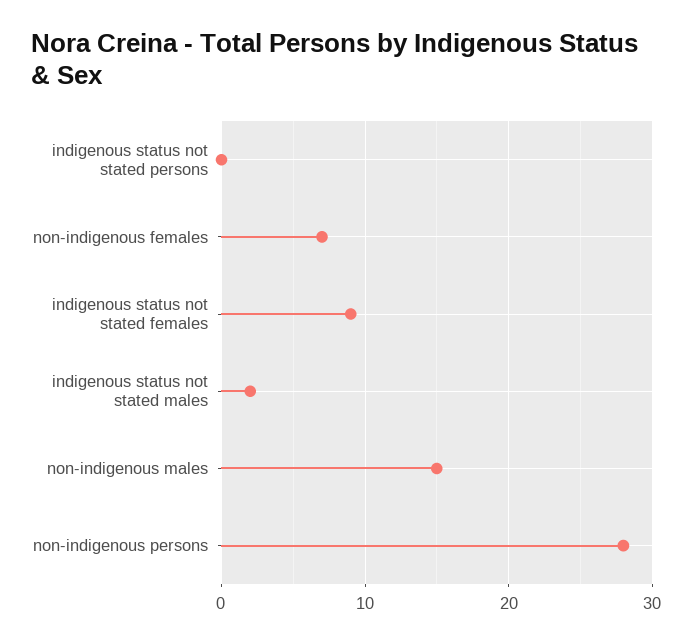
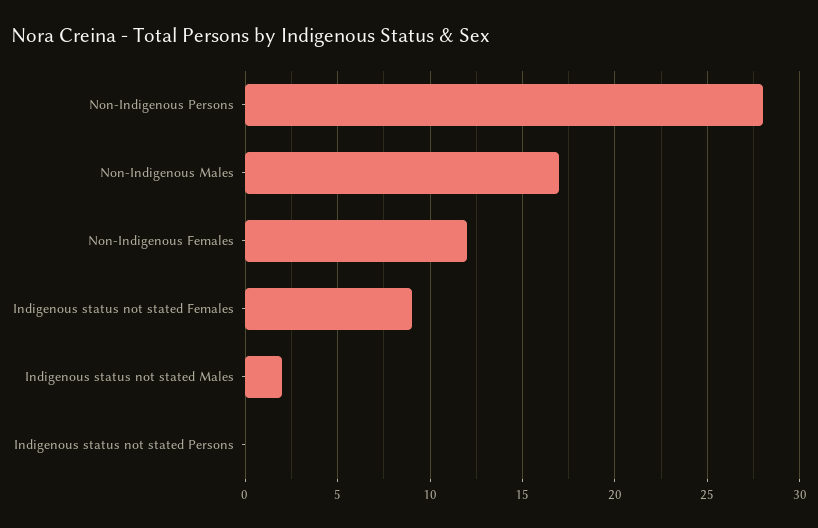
non-indigenous females: 7 -> 12
non-indigenous males: 15 -> 17

